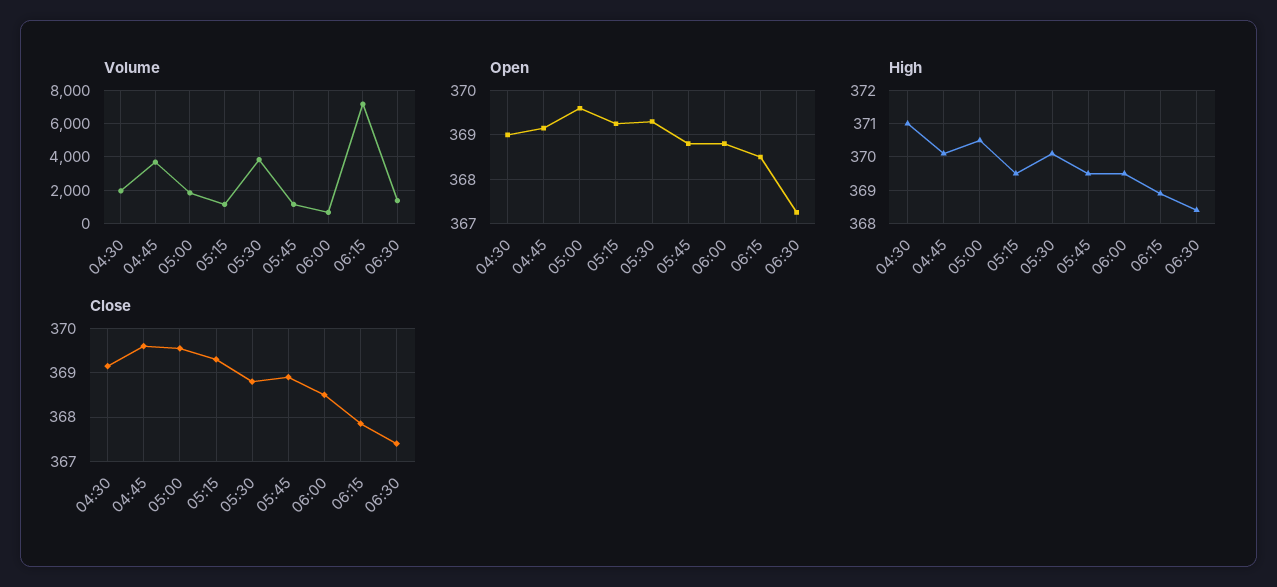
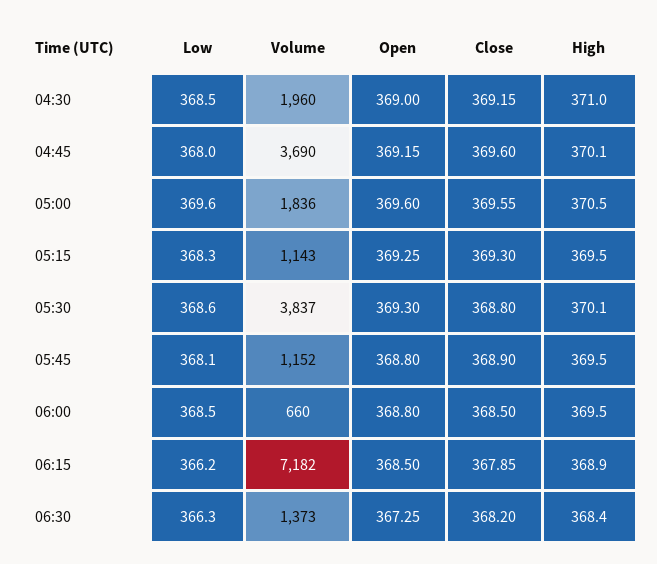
Close, 06:30: 367.4 -> 368.2
Low, 04:30: none -> 368.5
Low, 04:45: none -> 368
Low, 05:00: none -> 369.6
Low, 05:15: none -> 368.3
Low, 05:30: none -> 368.6
Low, 05:45: none -> 368.1
Low, 06:00: none -> 368.5
Low, 06:15: none -> 366.2
Low, 06:30: none -> 366.3

